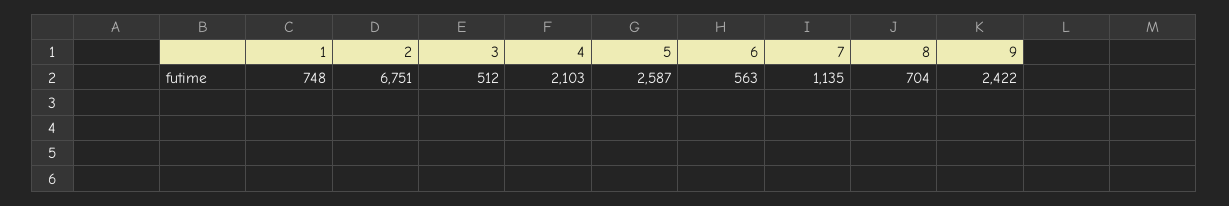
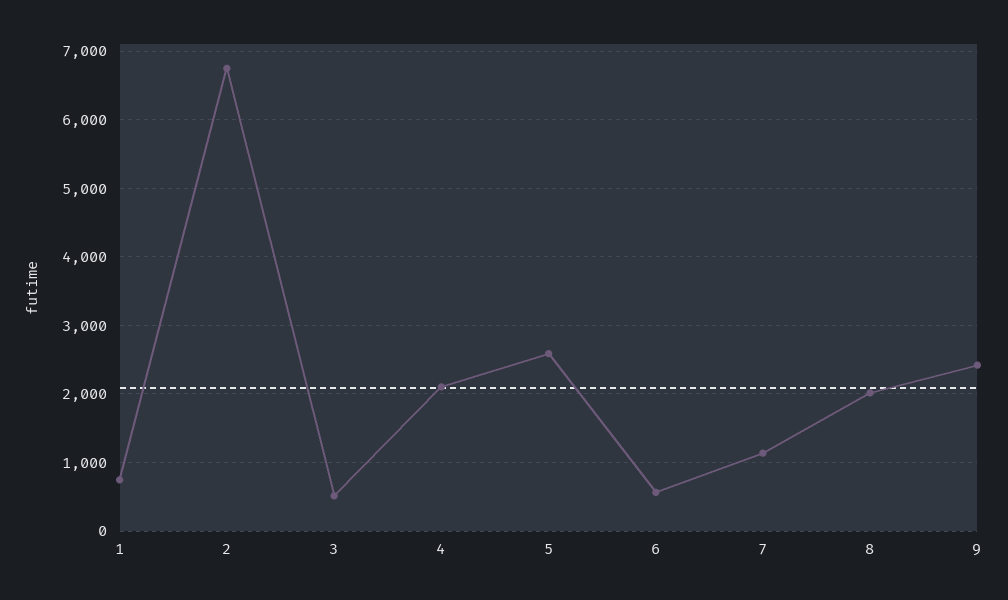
8: 704 -> 2000

